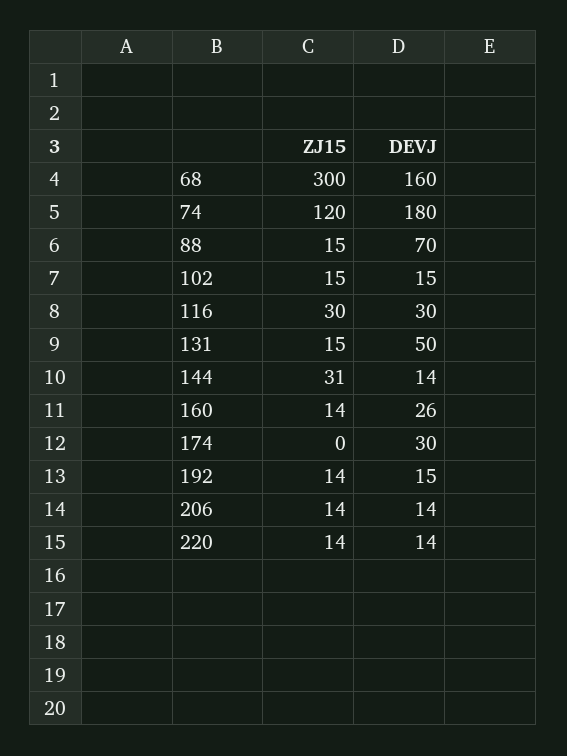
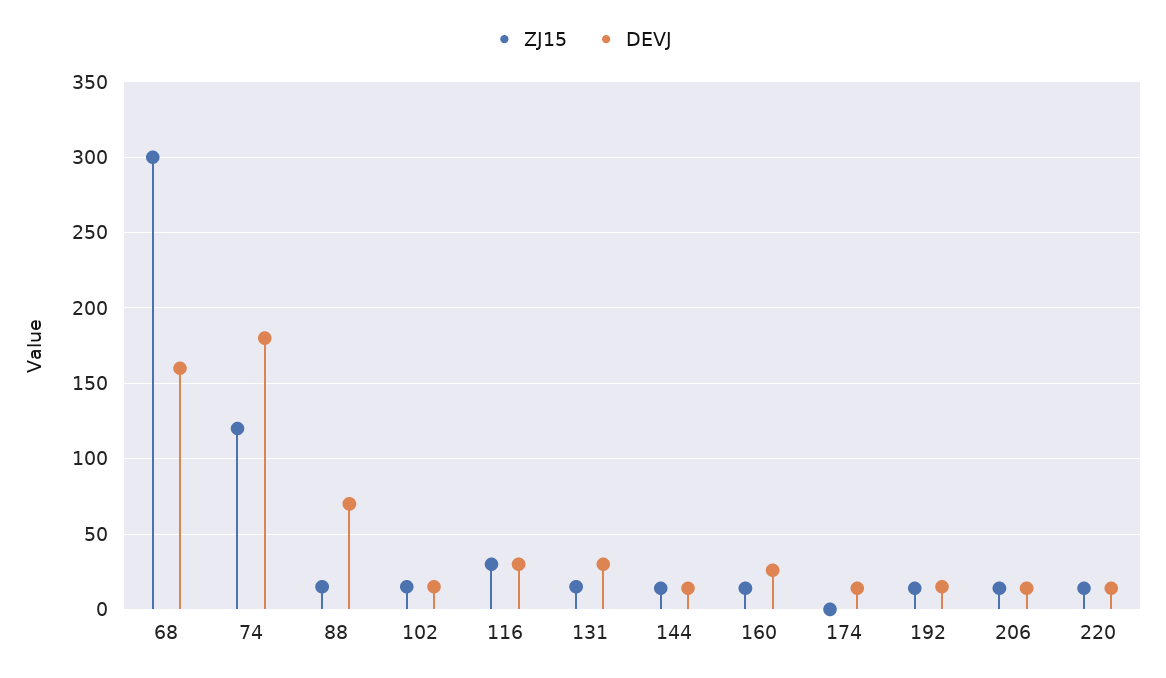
DEVJ, 131: 50 -> 30
ZJ15, 144: 31 -> 15
DEVJ, 174: 30 -> 15

